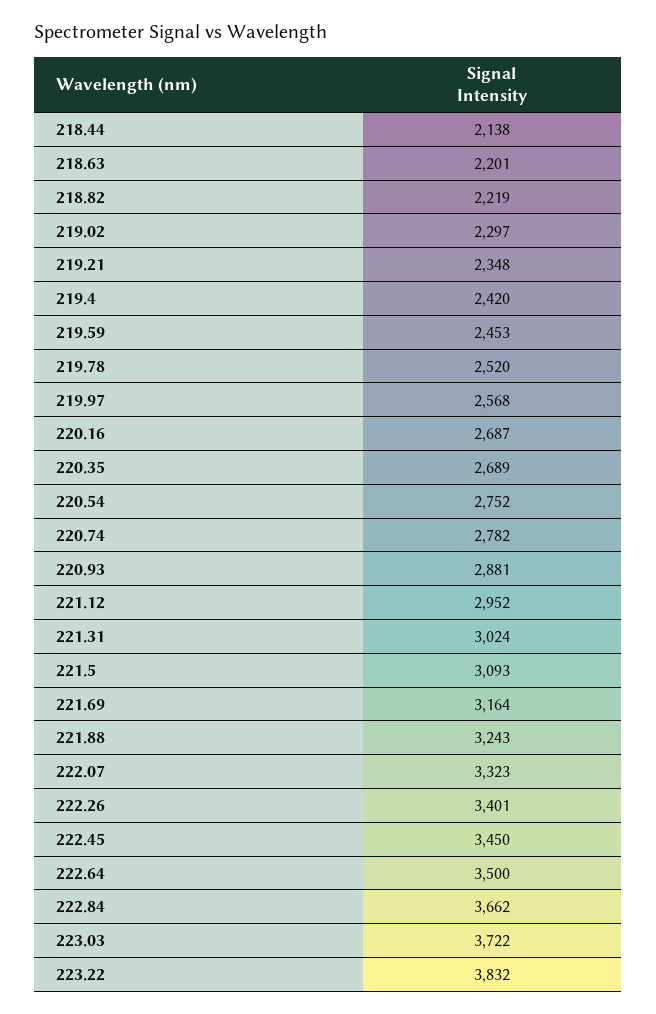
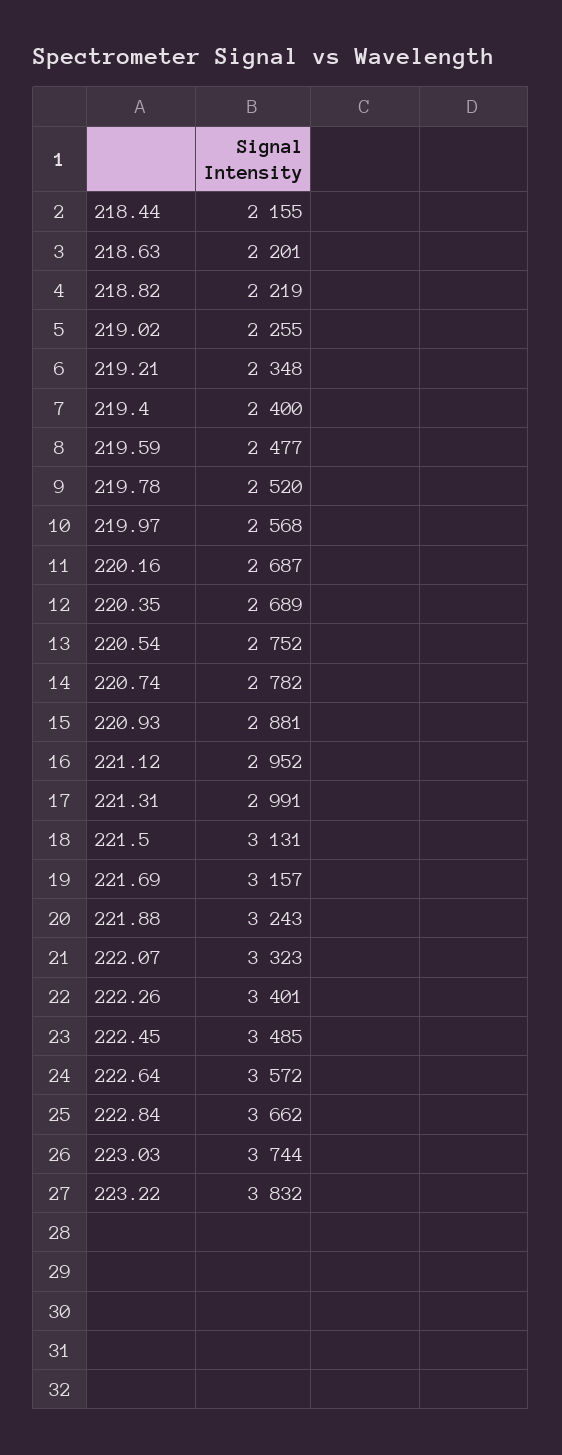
218.44: 2138 -> 2155
219.02: 2297 -> 2255
219.4: 2420 -> 2400
219.59: 2453 -> 2477
221.31: 3024 -> 2991
221.5: 3093 -> 3131
221.69: 3164 -> 3157
222.45: 3450 -> 3485
222.64: 3500 -> 3572
223.03: 3722 -> 3744

